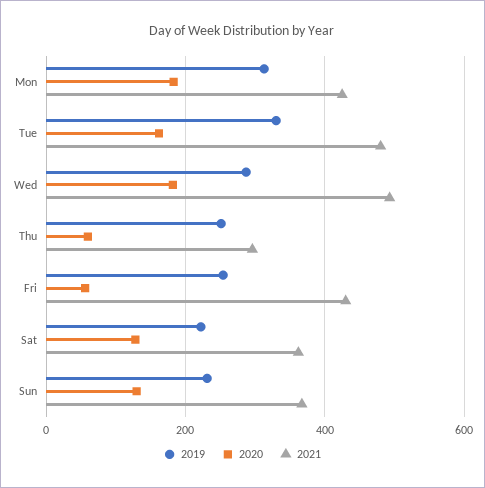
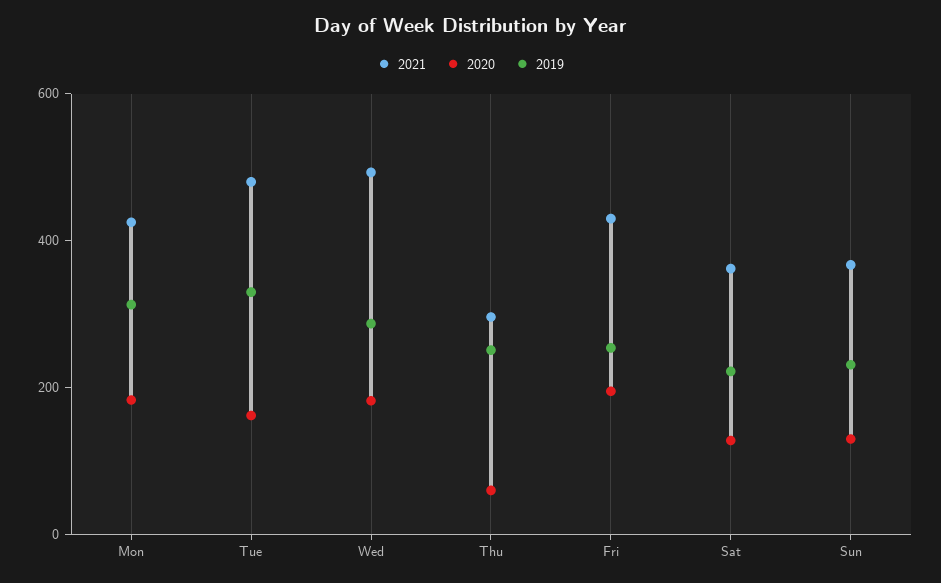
2020, Fri: 60 -> 200

